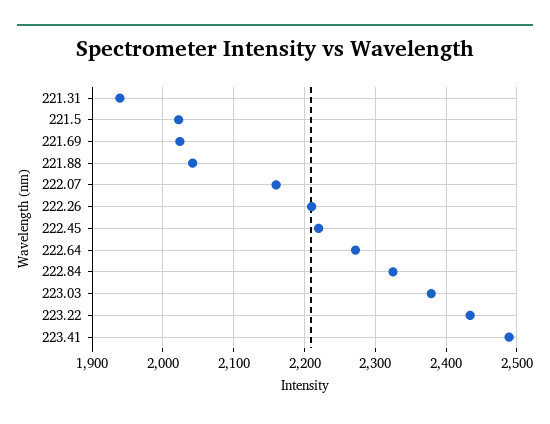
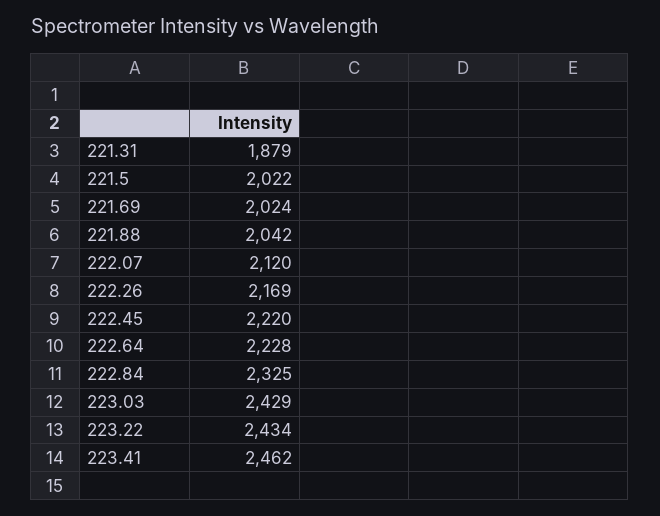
221.31: 1940 -> 1879
222.07: 2160 -> 2120
222.26: 2210 -> 2169
222.64: 2270 -> 2228
223.03: 2380 -> 2429
223.41: 2490 -> 2462

